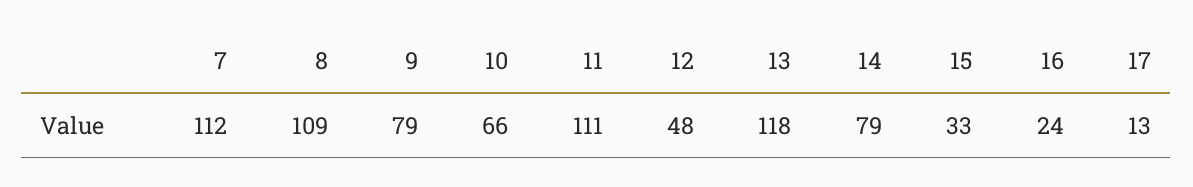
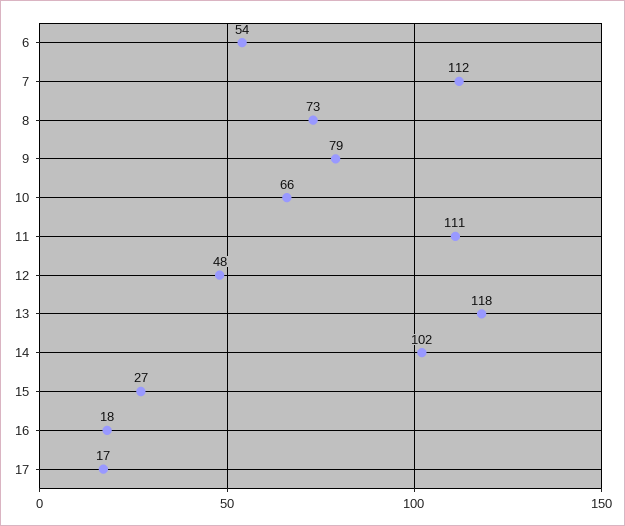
8: 109 -> 73
14: 79 -> 102
15: 33 -> 27
16: 24 -> 18
17: 13 -> 17
6: none -> 54

